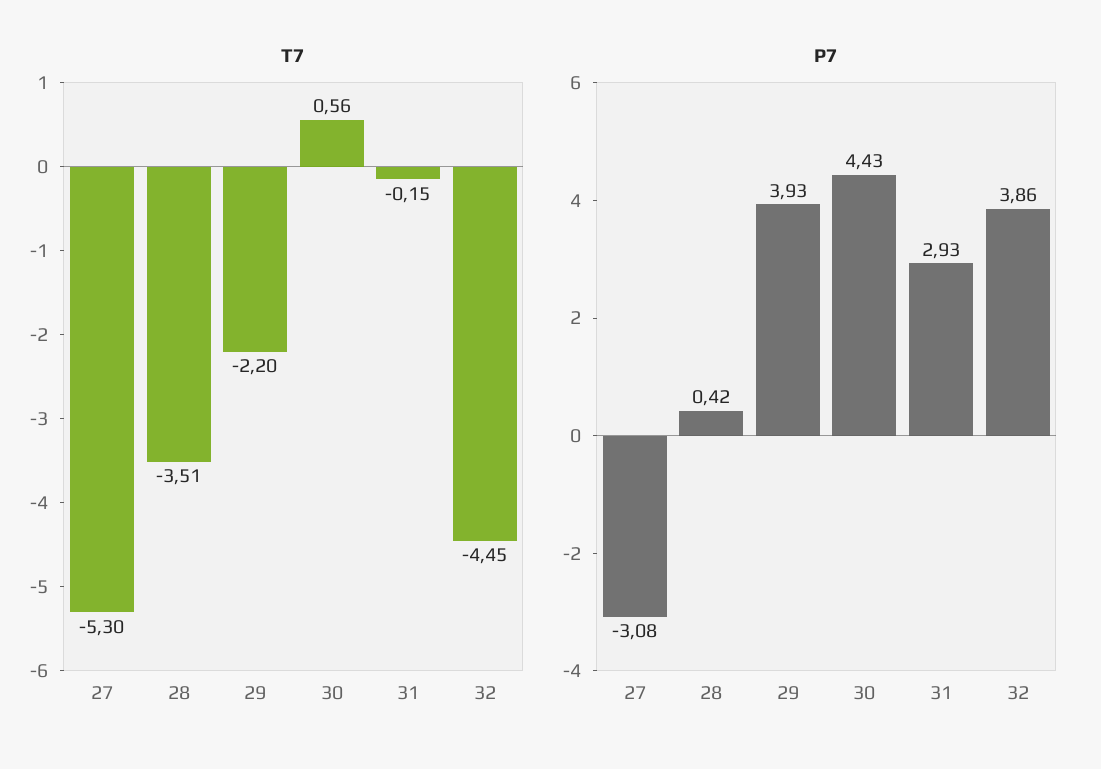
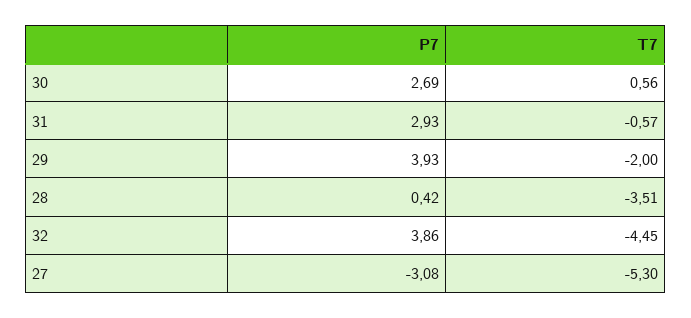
T7, 29: -2.2 -> -2
T7, 31: -0.15 -> -0.57
P7, 30: 4.43 -> 2.69

